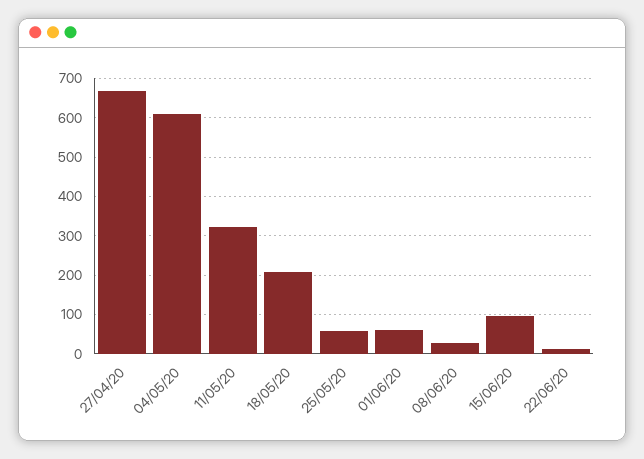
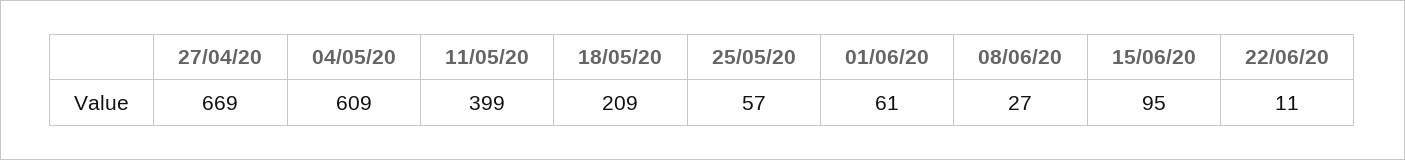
11/05/20: 320 -> 399

